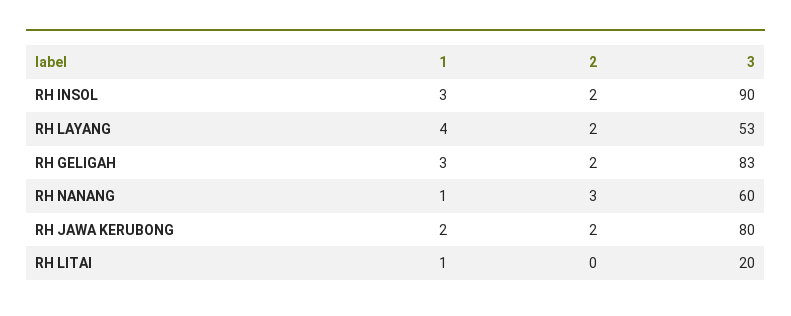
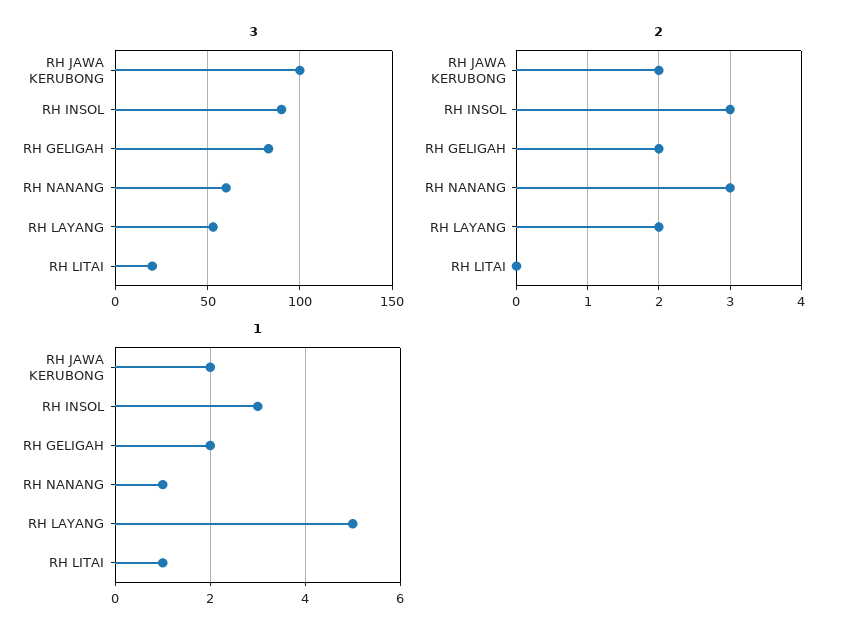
2, RH INSOL: 2 -> 3
1, RH LAYANG: 4 -> 5
1, RH GELIGAH: 3 -> 2
3, RH JAWA KERUBONG: 80 -> 100

